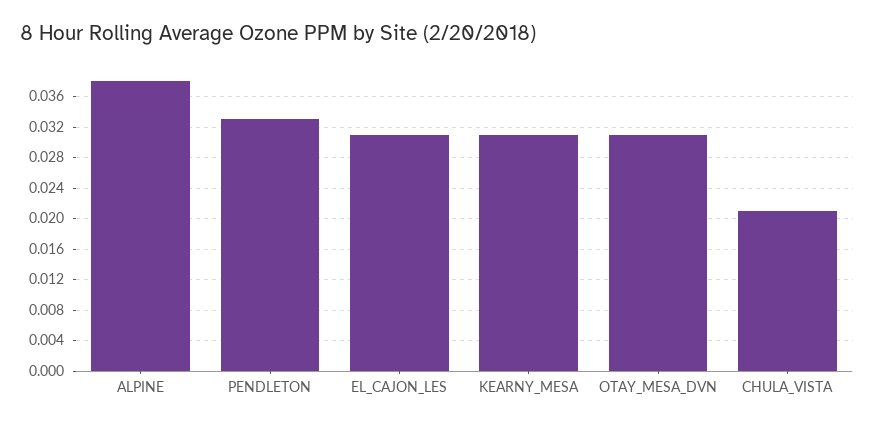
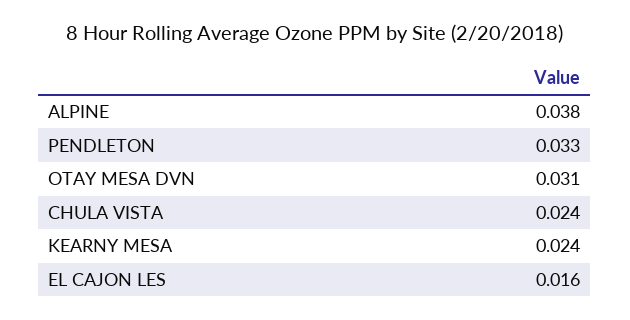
EL_CAJON_LES: 0.031 -> 0.016
KEARNY_MESA: 0.031 -> 0.024
CHULA_VISTA: 0.021 -> 0.024

